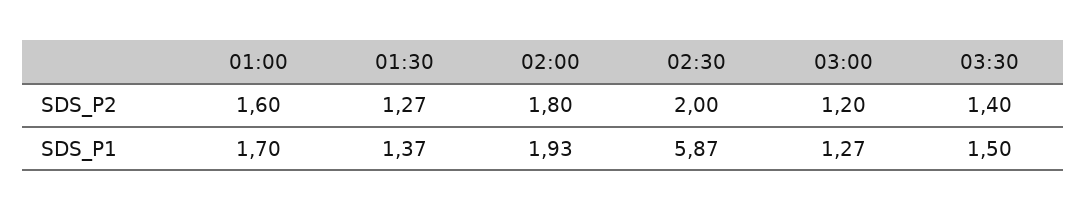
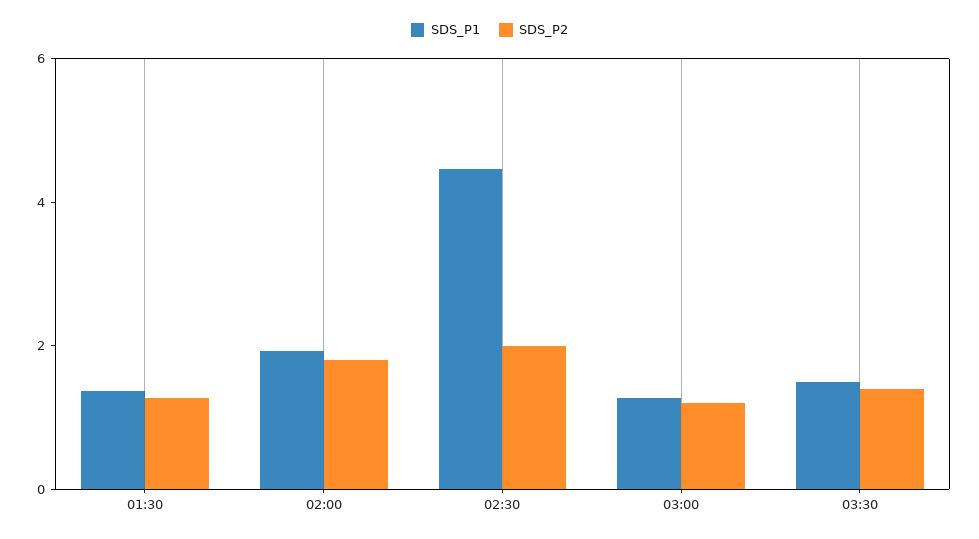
SDS_P2, 01:00: 1.6 -> none
SDS_P1, 01:00: 1.7 -> none
SDS_P1, 02:30: 5.87 -> 4.5

